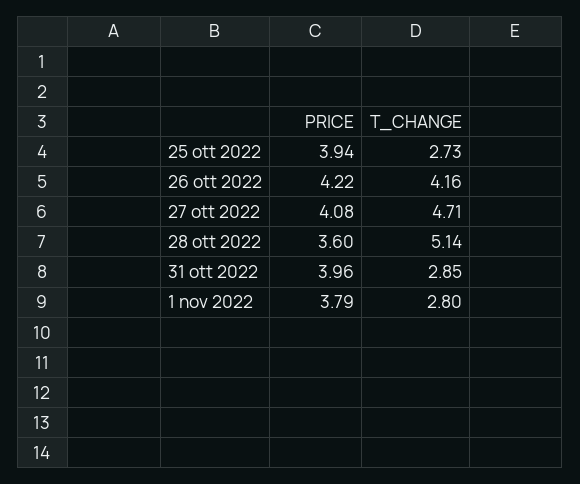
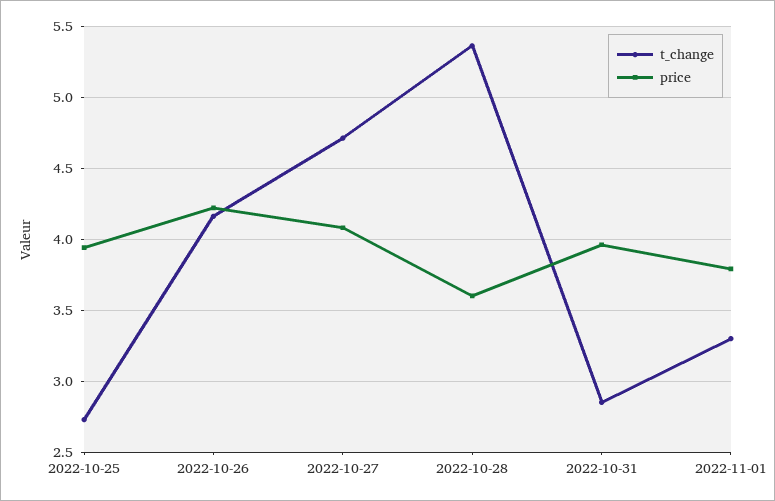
T_CHANGE, 28 ott 2022: 5.14 -> 5.35
T_CHANGE, 1 nov 2022: 2.8 -> 3.3

